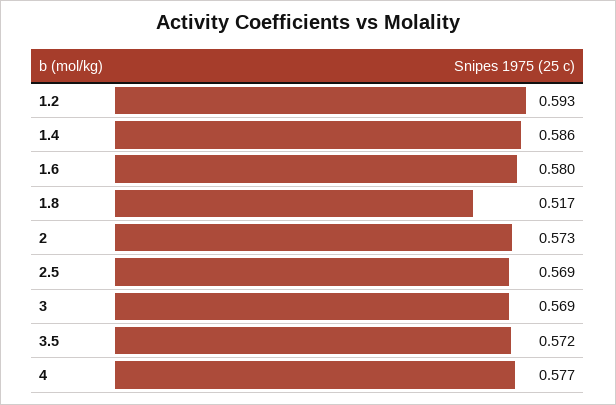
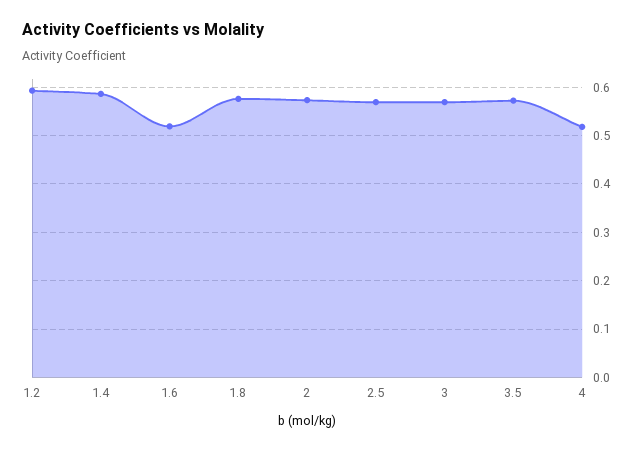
1.6: 0.58 -> 0.52
1.8: 0.517 -> 0.58
4: 0.577 -> 0.52

